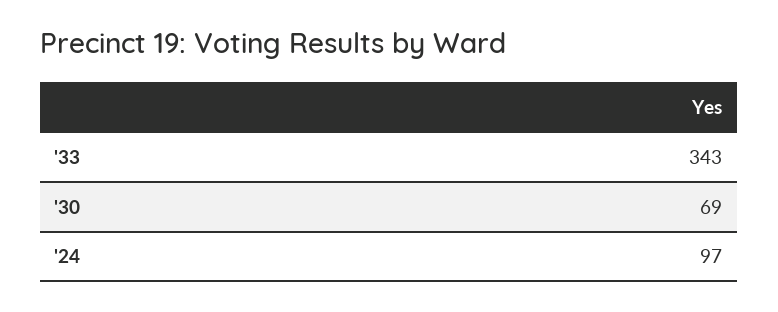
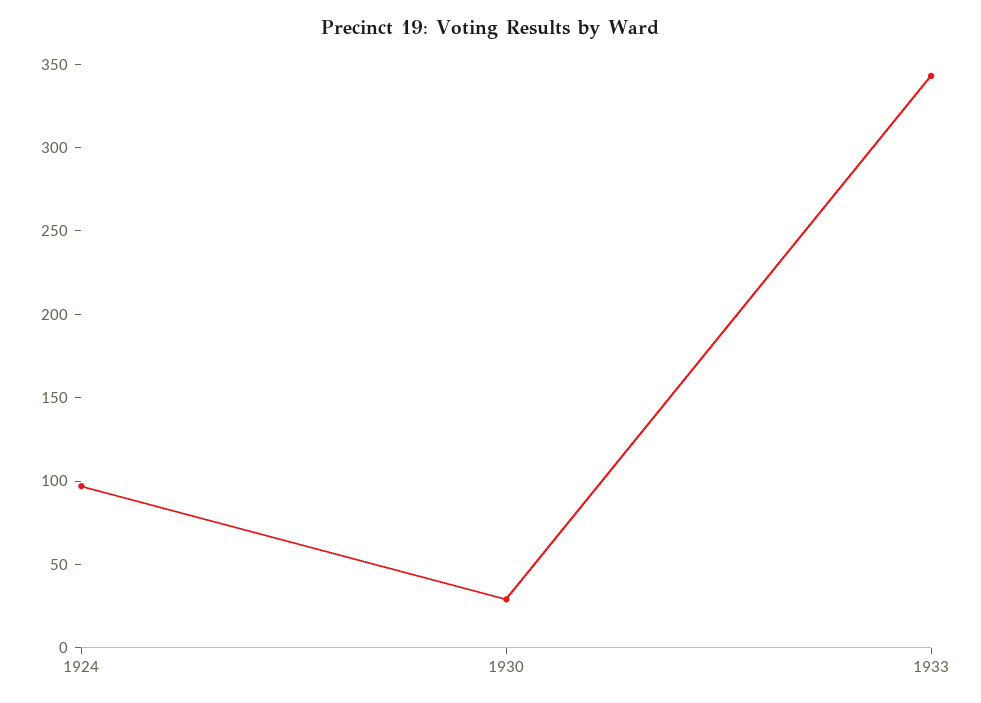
'30: 69 -> 30

